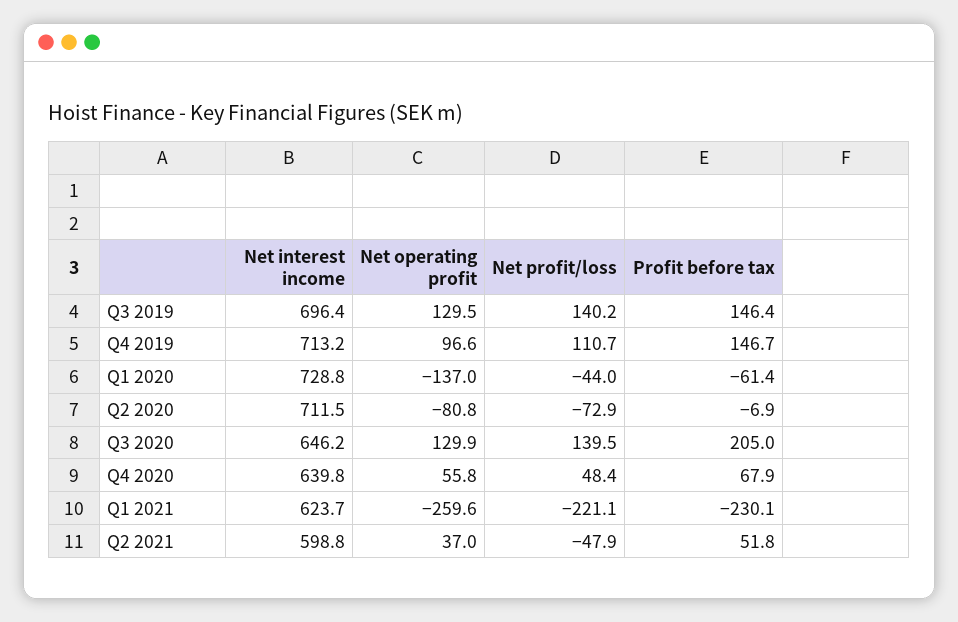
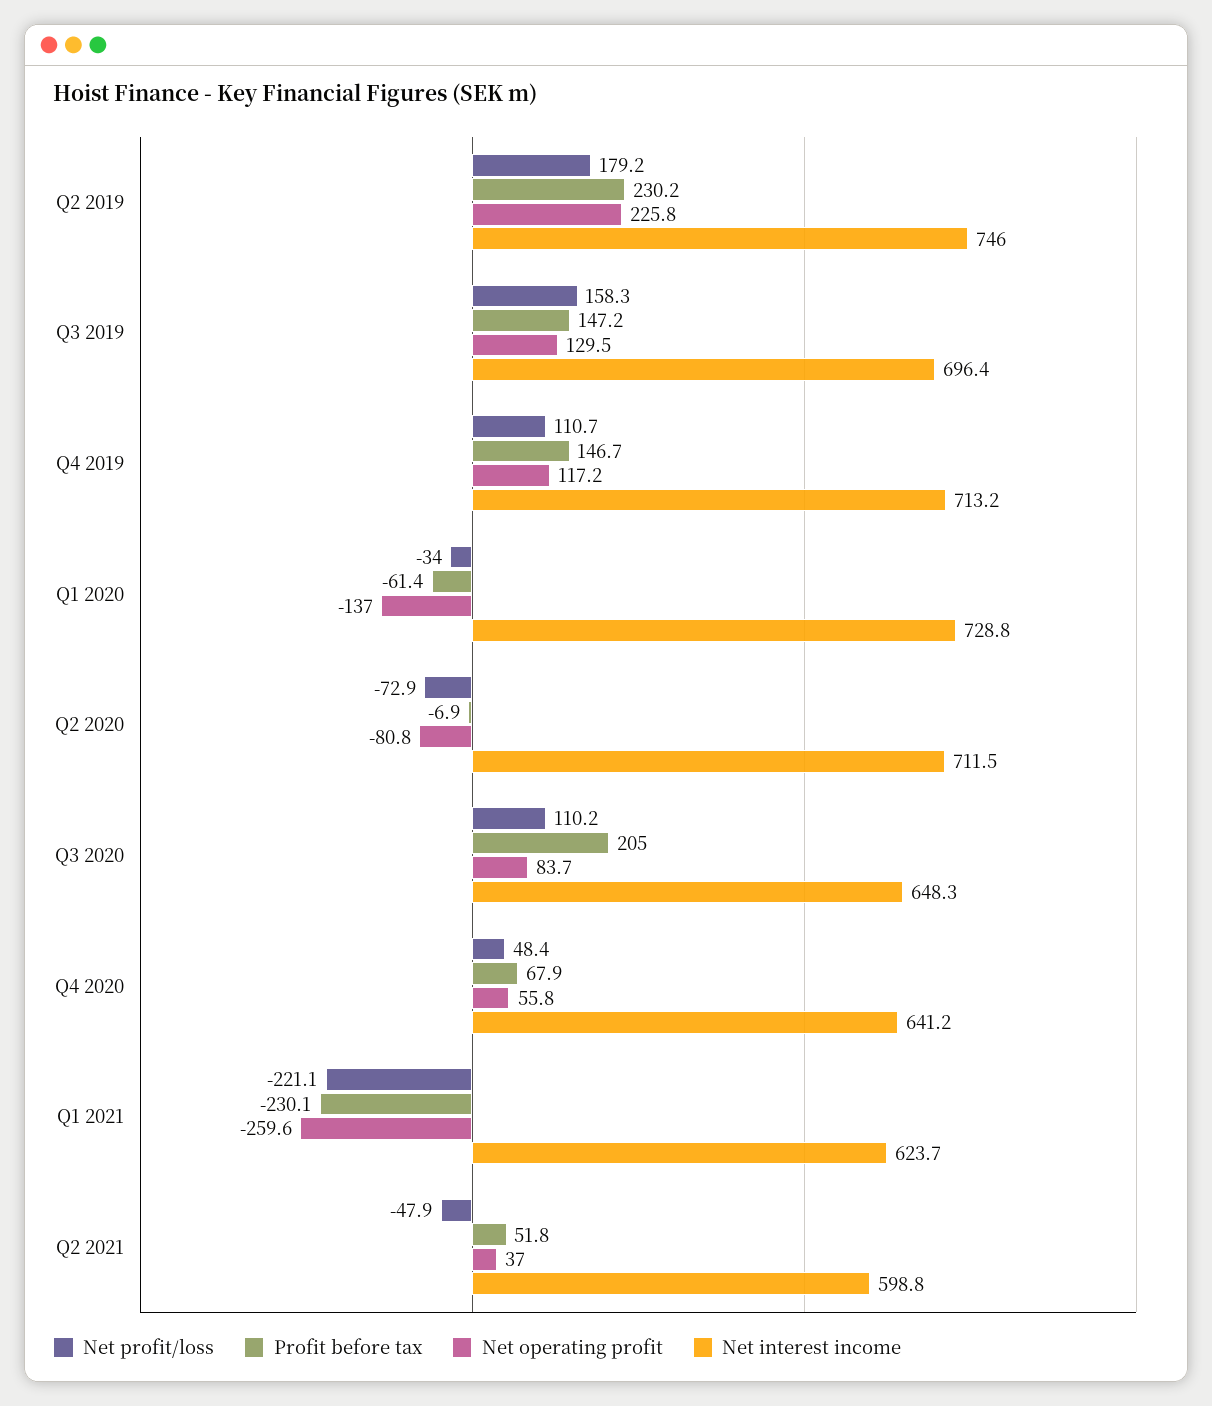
Net profit/loss, Q3 2019: 140.2 -> 158.3
Profit before tax, Q3 2019: 146.4 -> 147.2
Net operating profit, Q4 2019: 96.6 -> 117.2
Net profit/loss, Q1 2020: -44 -> -34
Net interest income, Q3 2020: 646.2 -> 648.3
Net operating profit, Q3 2020: 129.9 -> 83.7
Net profit/loss, Q3 2020: 139.5 -> 110.2
Net interest income, Q4 2020: 639.8 -> 641.2
Net profit/loss, Q2 2019: none -> 179.2
Profit before tax, Q2 2019: none -> 230.2
Net operating profit, Q2 2019: none -> 225.8
Net interest income, Q2 2019: none -> 746

